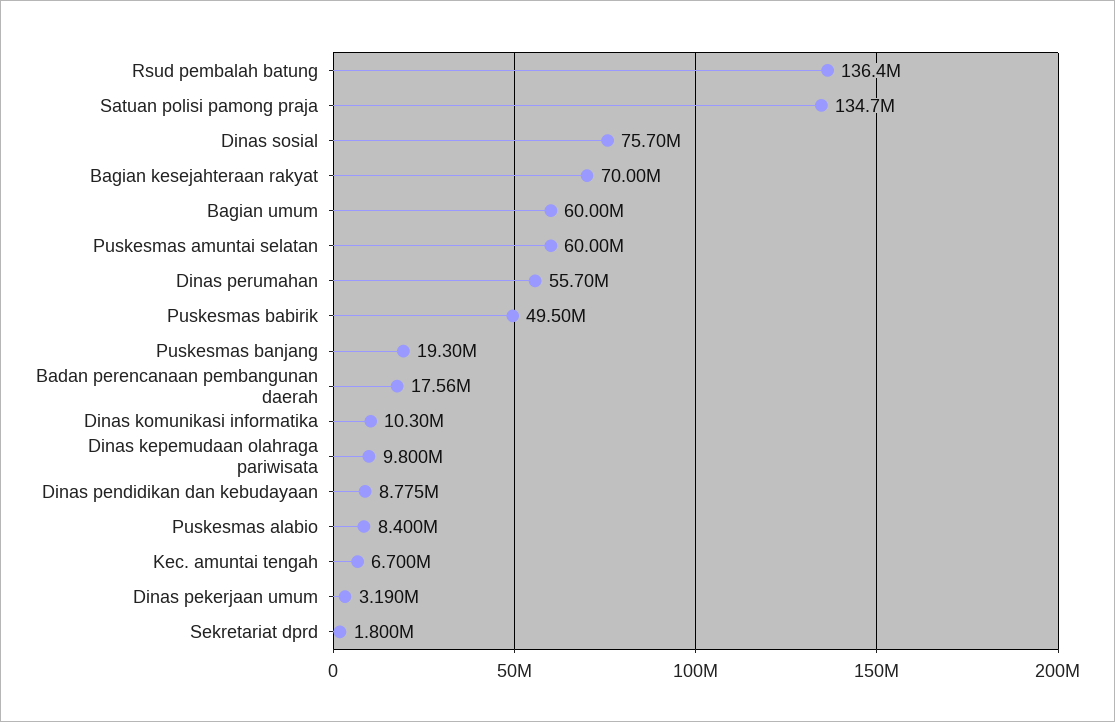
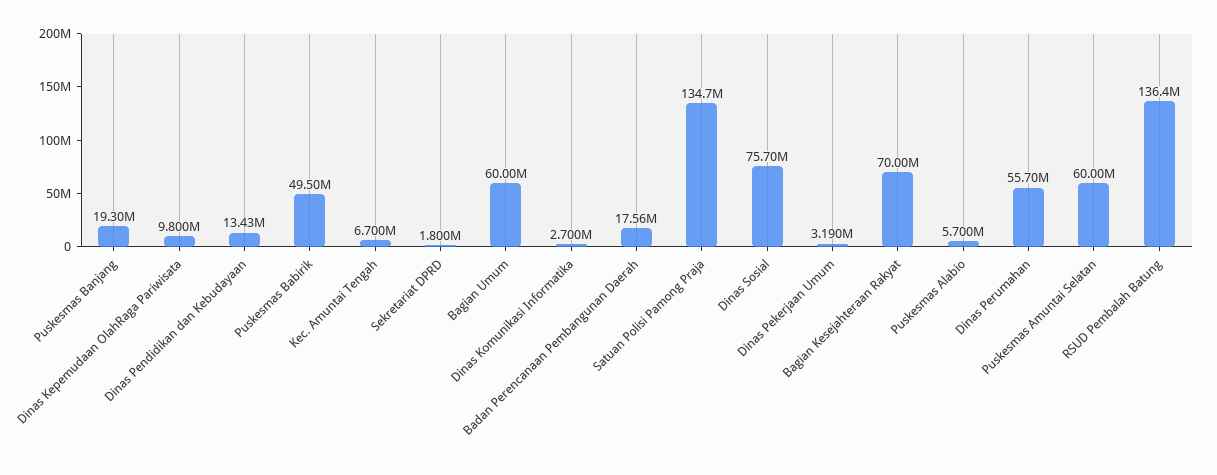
Dinas komunikasi informatika: 10300000 -> 2700000
Dinas pendidikan dan kebudayaan: 8775000 -> 13430000
Puskesmas alabio: 8400000 -> 5700000

